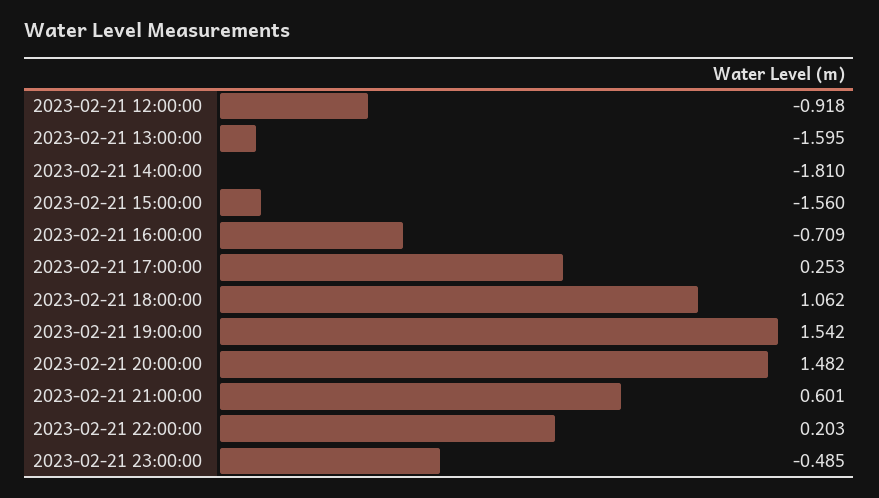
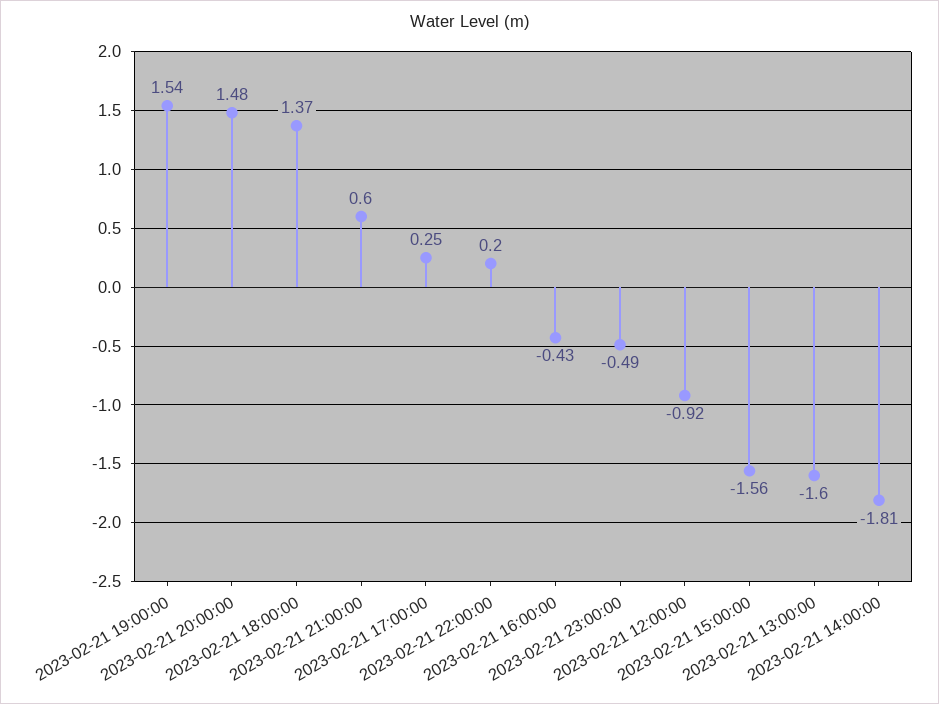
2023-02-21 16:00:00: -0.709 -> -0.43
2023-02-21 18:00:00: 1.062 -> 1.37

